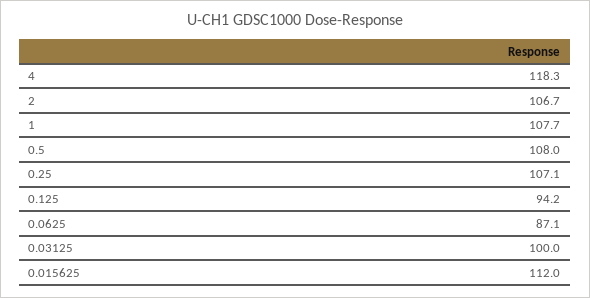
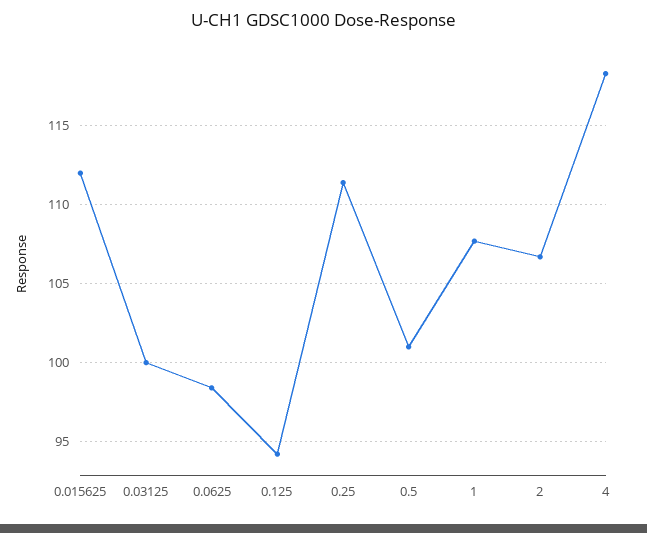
0.5: 108 -> 101
0.25: 107.1 -> 111.5
0.0625: 87.1 -> 98.5

